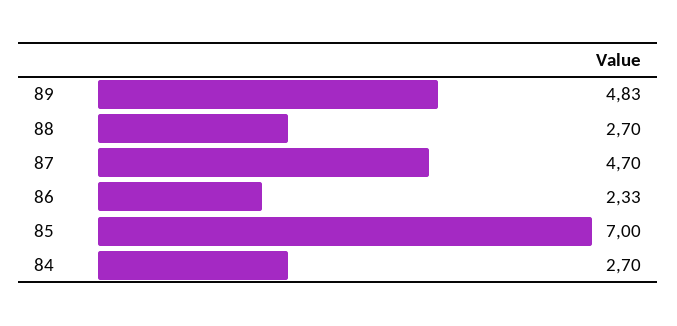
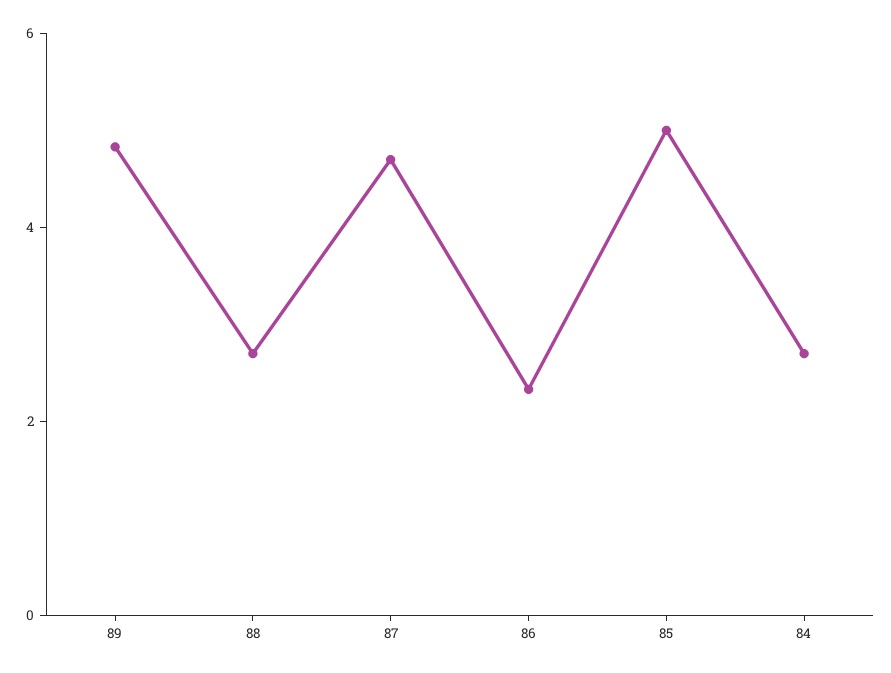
85: 7 -> 5

